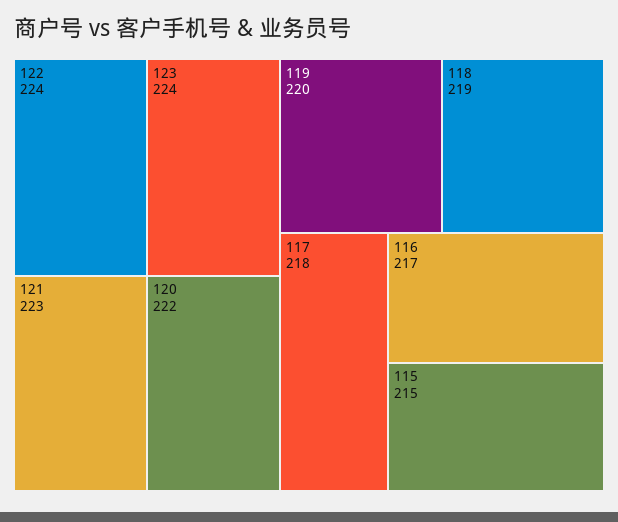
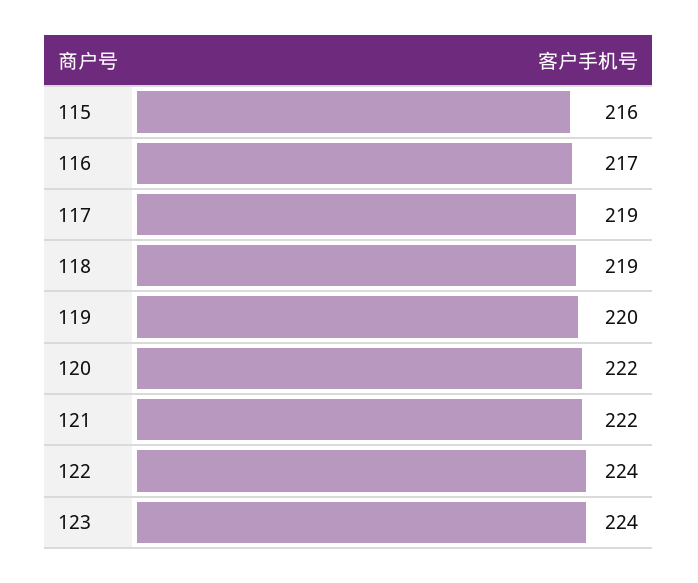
121: 223 -> 222
117: 218 -> 219
115: 215 -> 216

